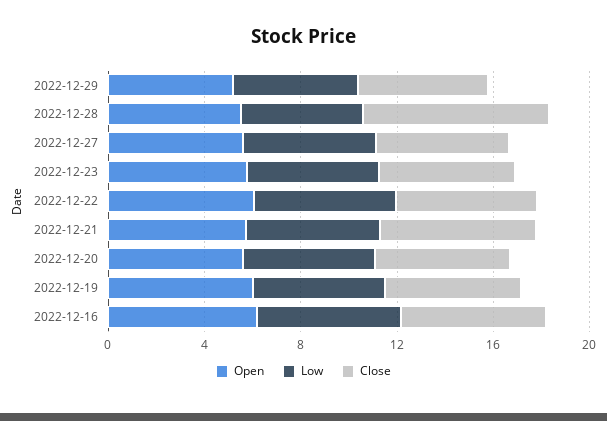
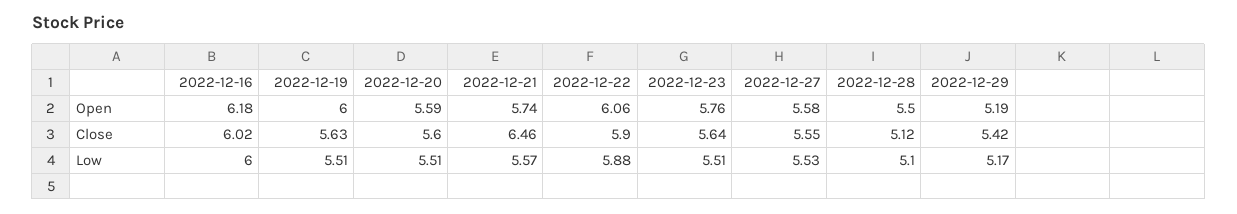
Close, 2022-12-28: 8 -> 5.12

